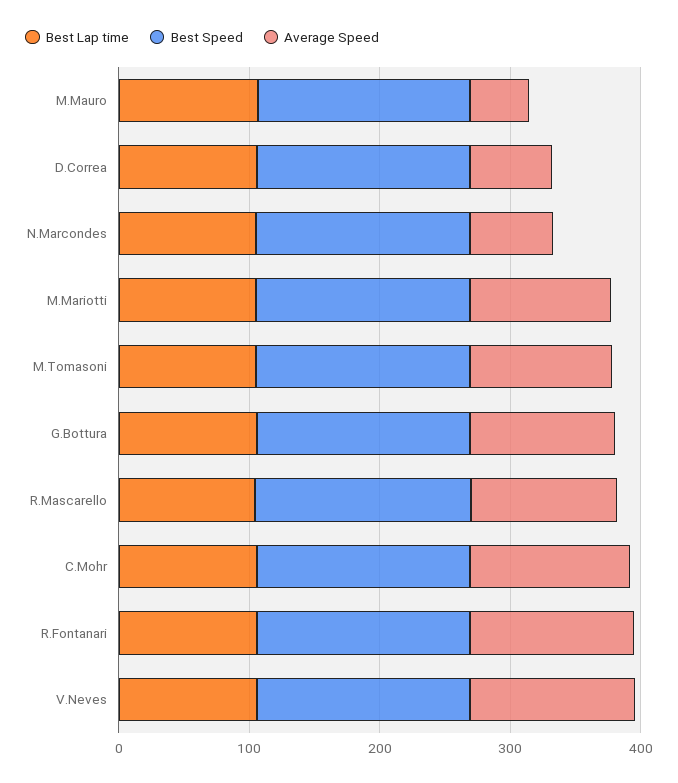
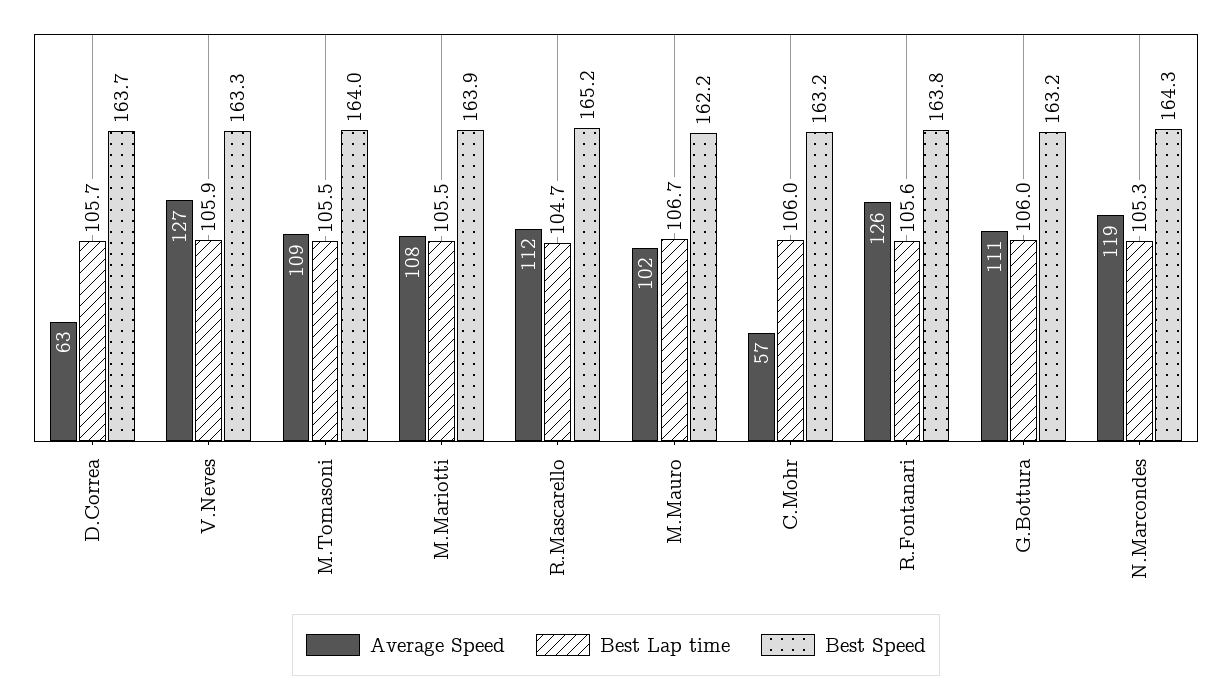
Average Speed, M.Mauro: 40 -> 102
Average Speed, N.Marcondes: 60 -> 119
Average Speed, C.Mohr: 120 -> 57

